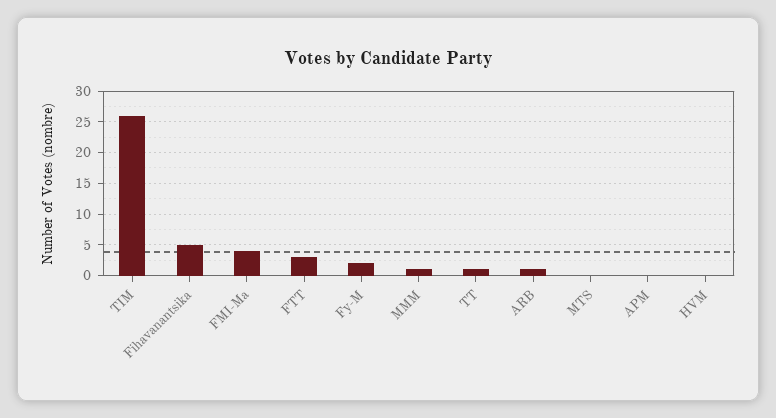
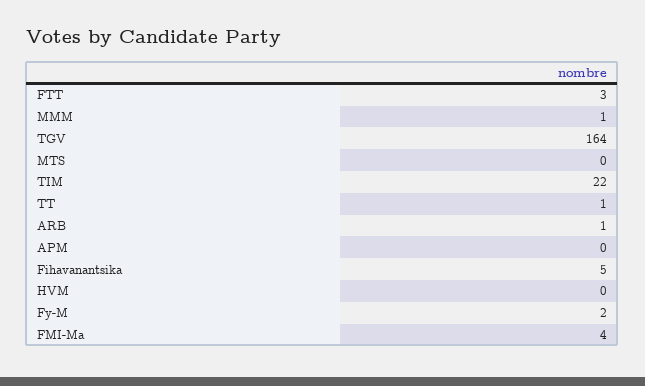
TIM: 26 -> 22
TGV: none -> 164

